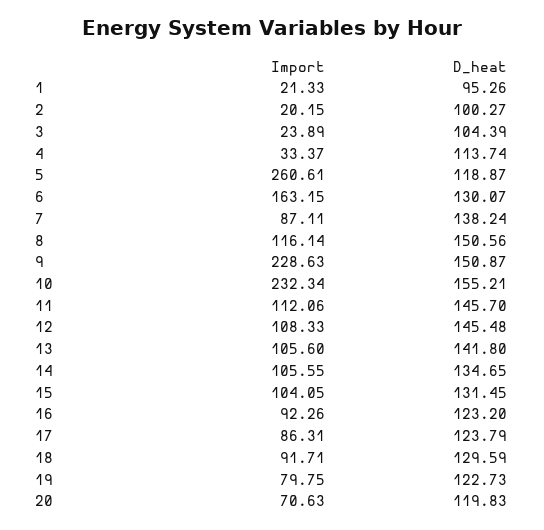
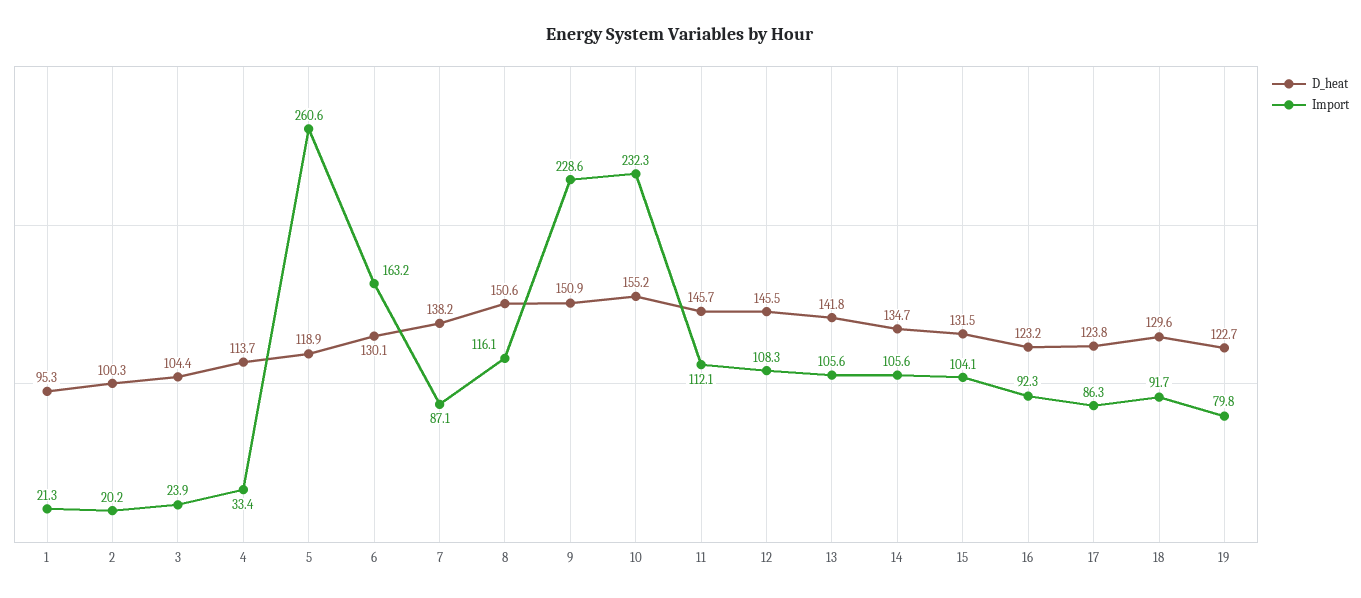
Import, 20: 70.63 -> none
D_heat, 20: 119.83 -> none

